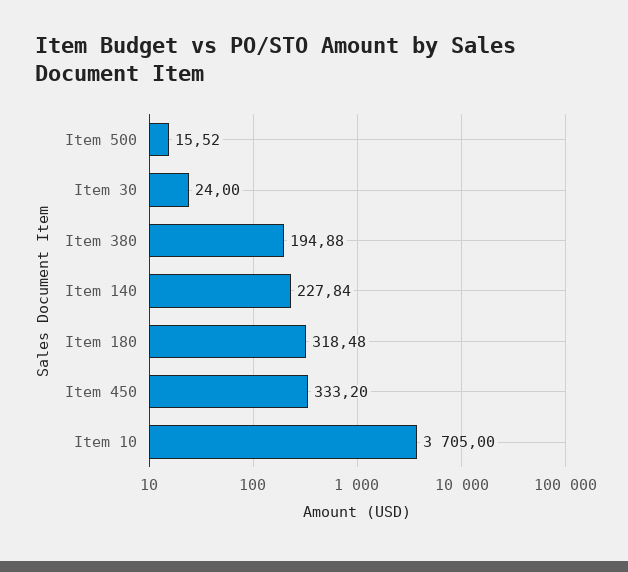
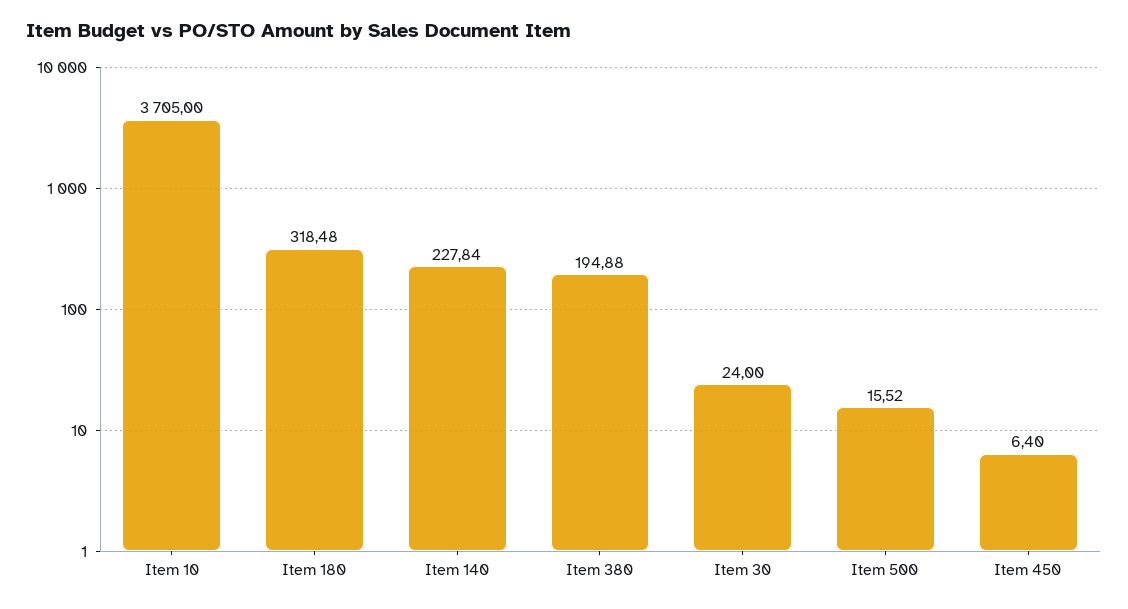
Item 450: 333.2 -> 6.4

